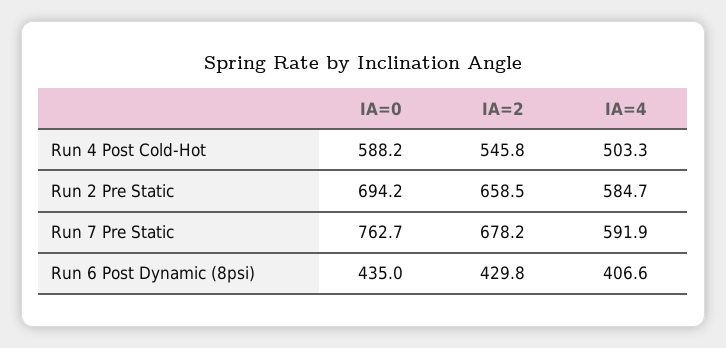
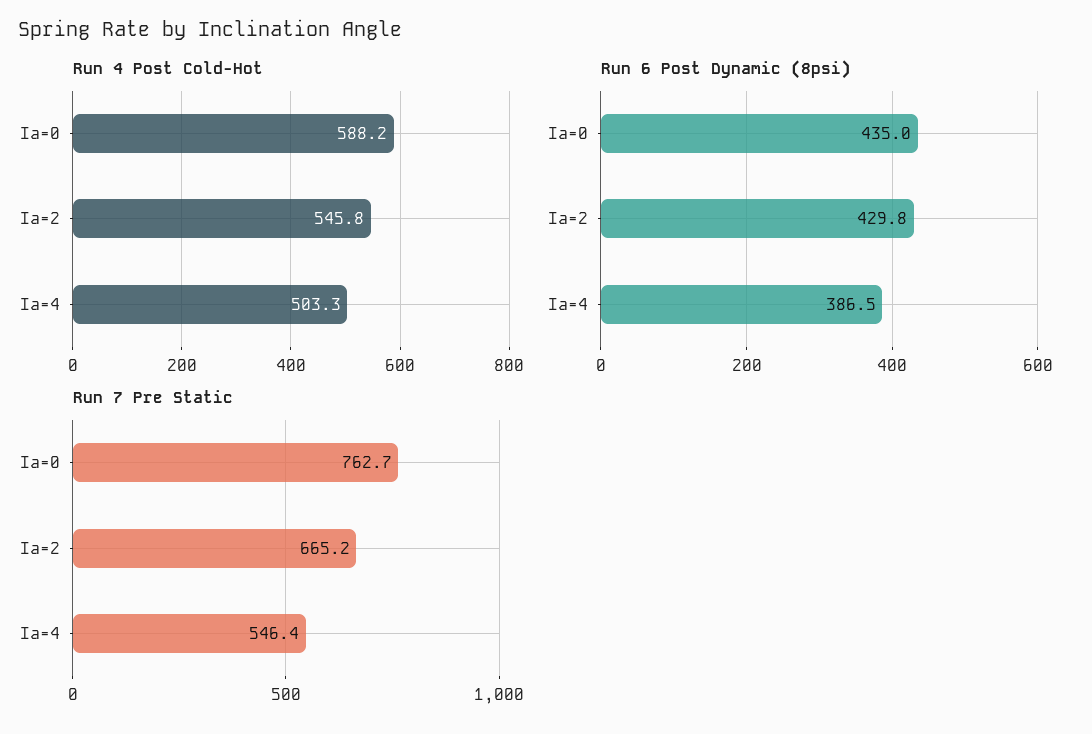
Run 2 Pre Static, IA=0: 694.2 -> none
Run 2 Pre Static, IA=2: 658.5 -> none
Run 2 Pre Static, IA=4: 584.7 -> none
Run 7 Pre Static, IA=2: 678.2 -> 665.2
Run 7 Pre Static, IA=4: 591.9 -> 546.4
Run 6 Post Dynamic (8psi), IA=4: 406.6 -> 386.5

